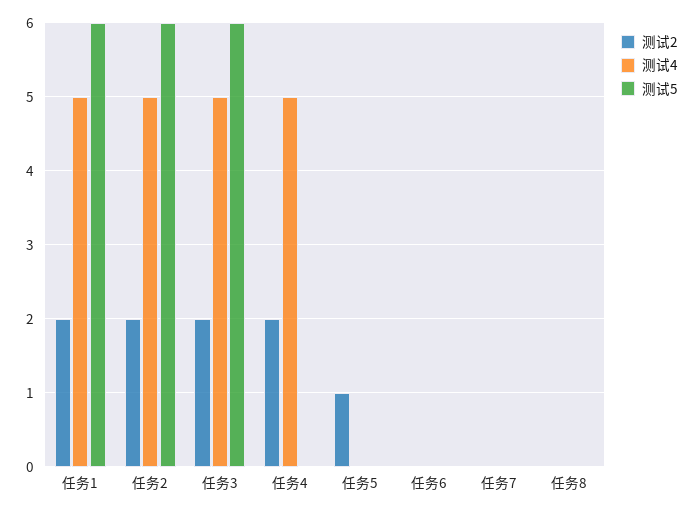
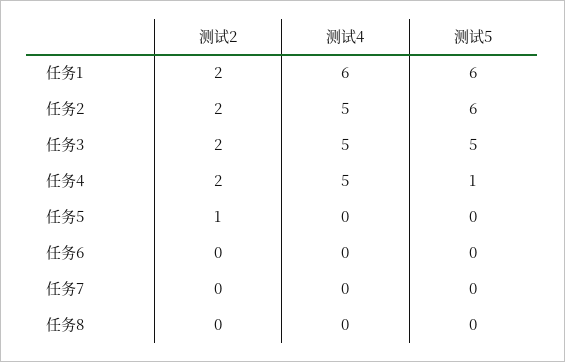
测试4, 任务1: 5 -> 6
测试5, 任务3: 6 -> 5
测试5, 任务4: 0 -> 1

